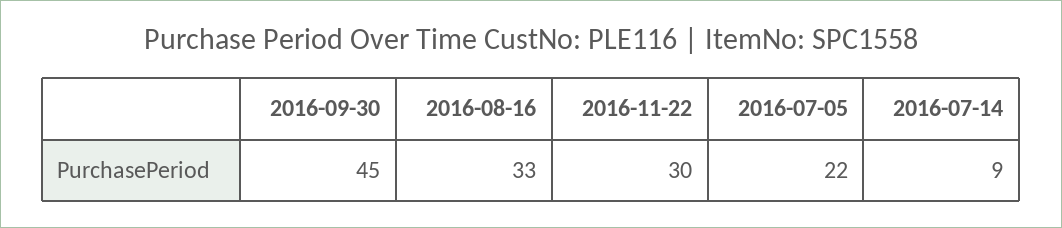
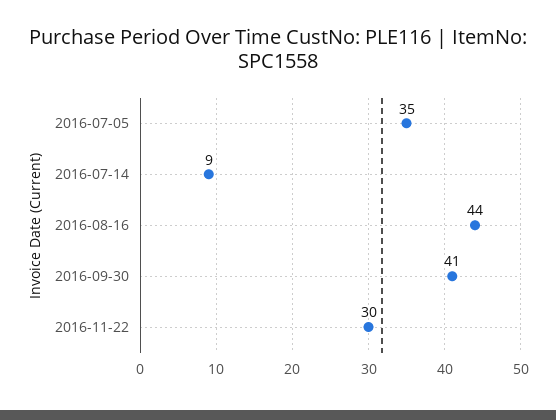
2016-09-30: 45 -> 41
2016-08-16: 33 -> 44
2016-07-05: 22 -> 35

